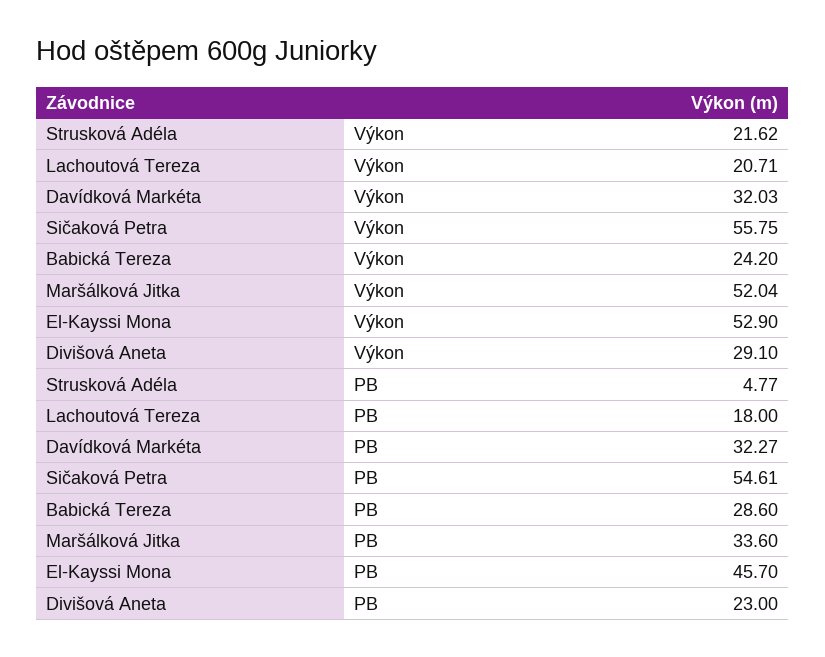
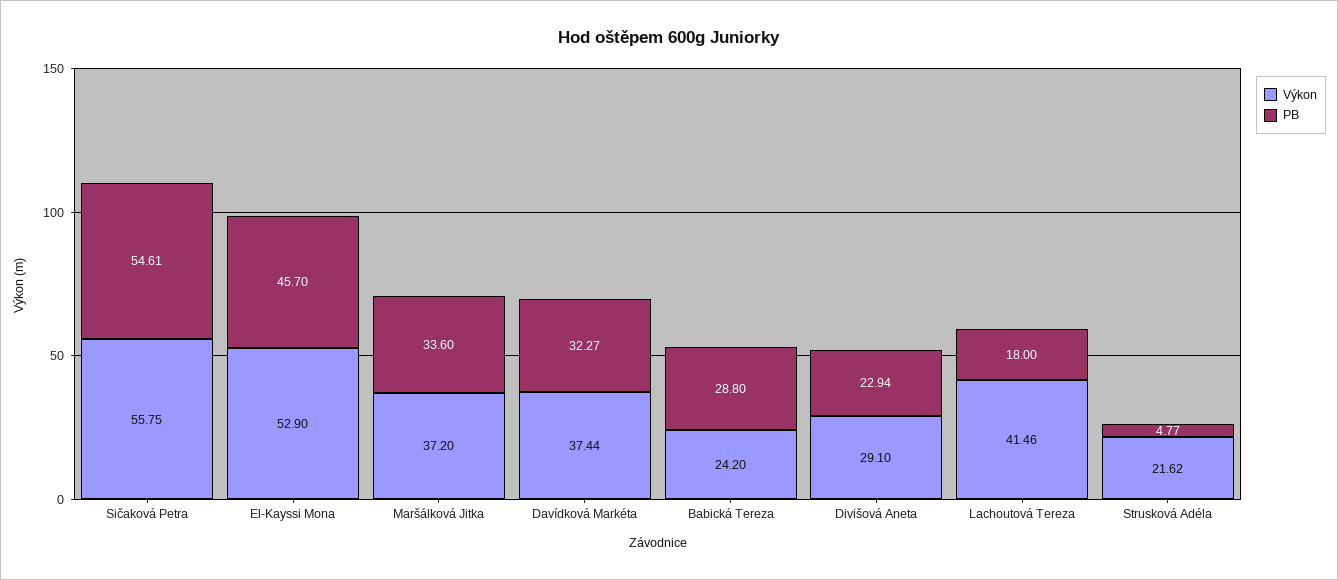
Výkon, Lachoutová Tereza: 20.71 -> 41.46
Výkon, Davídková Markéta: 32.03 -> 37.44
Výkon, Maršálková Jitka: 52.04 -> 37.2
PB, Babická Tereza: 28.6 -> 28.8
PB, Divišová Aneta: 23 -> 22.94

